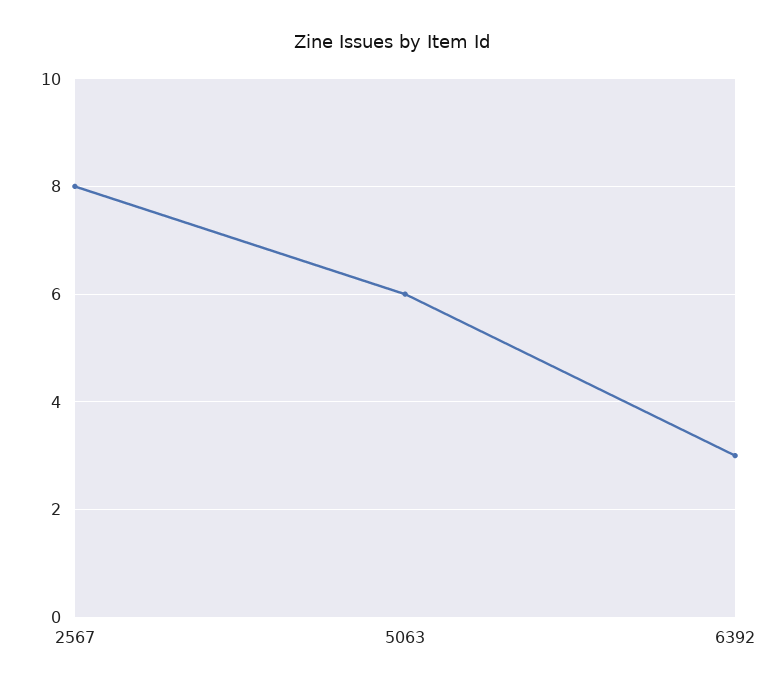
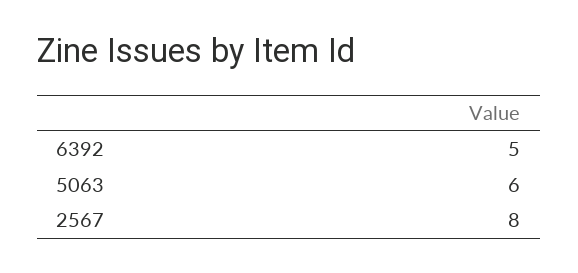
6392: 3 -> 5

